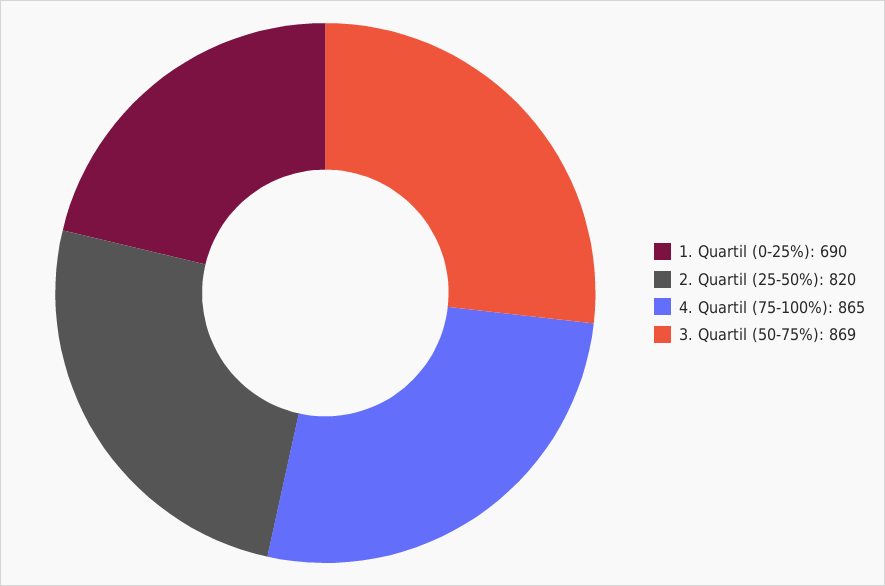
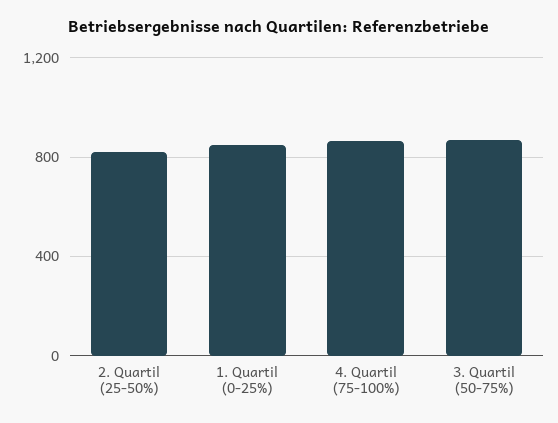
1. Quartil (0-25%): 690 -> 850

